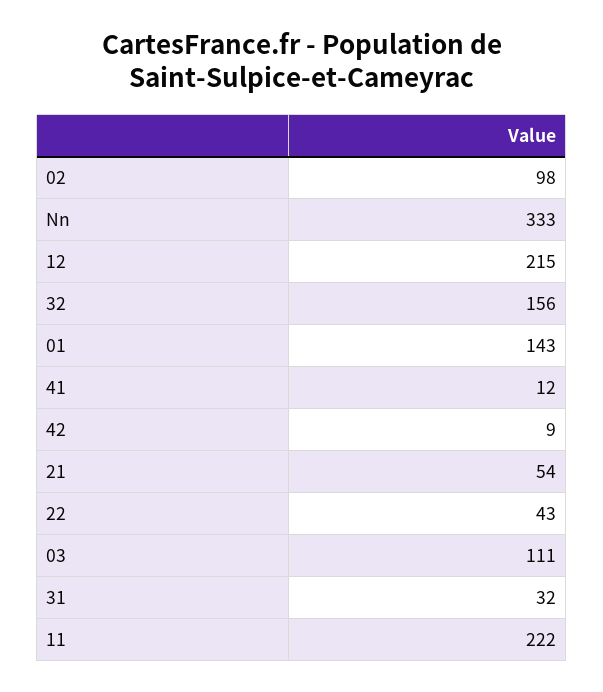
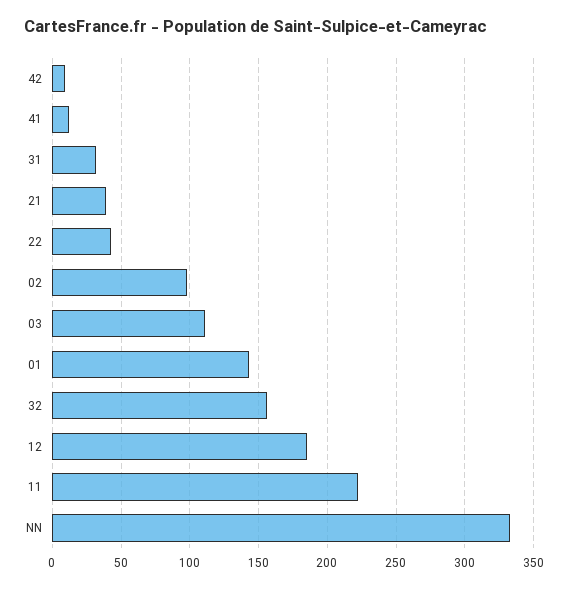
12: 215 -> 185
21: 54 -> 40

